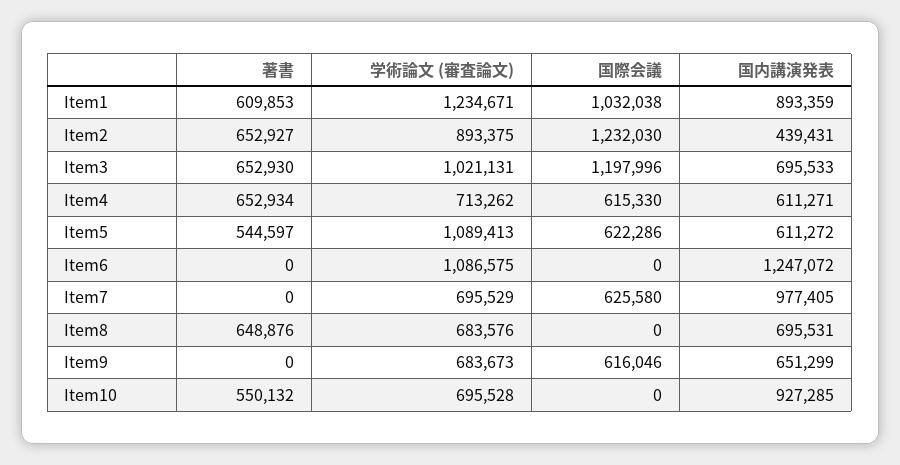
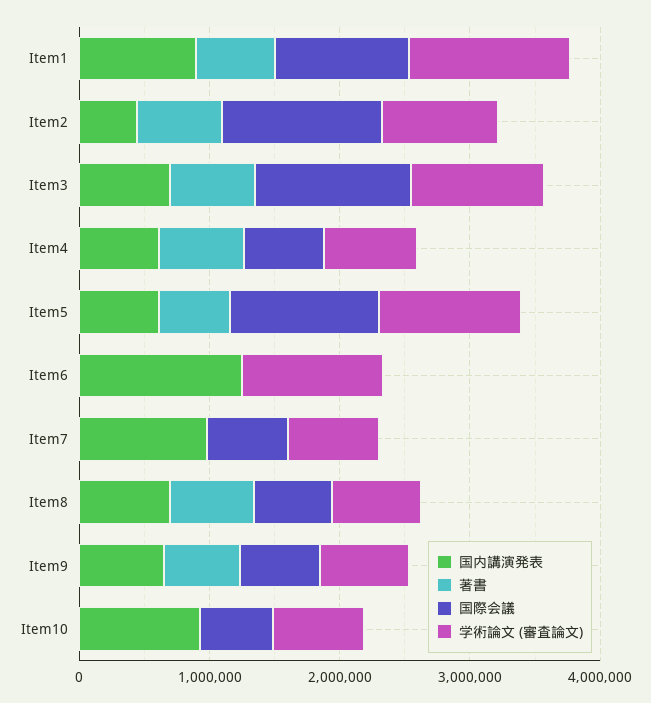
国際会議, Item5: 622286 -> 1200000
国際会議, Item8: 0 -> 600000
著書, Item9: 0 -> 600000
著書, Item10: 550132 -> 0
国際会議, Item10: 0 -> 600000

